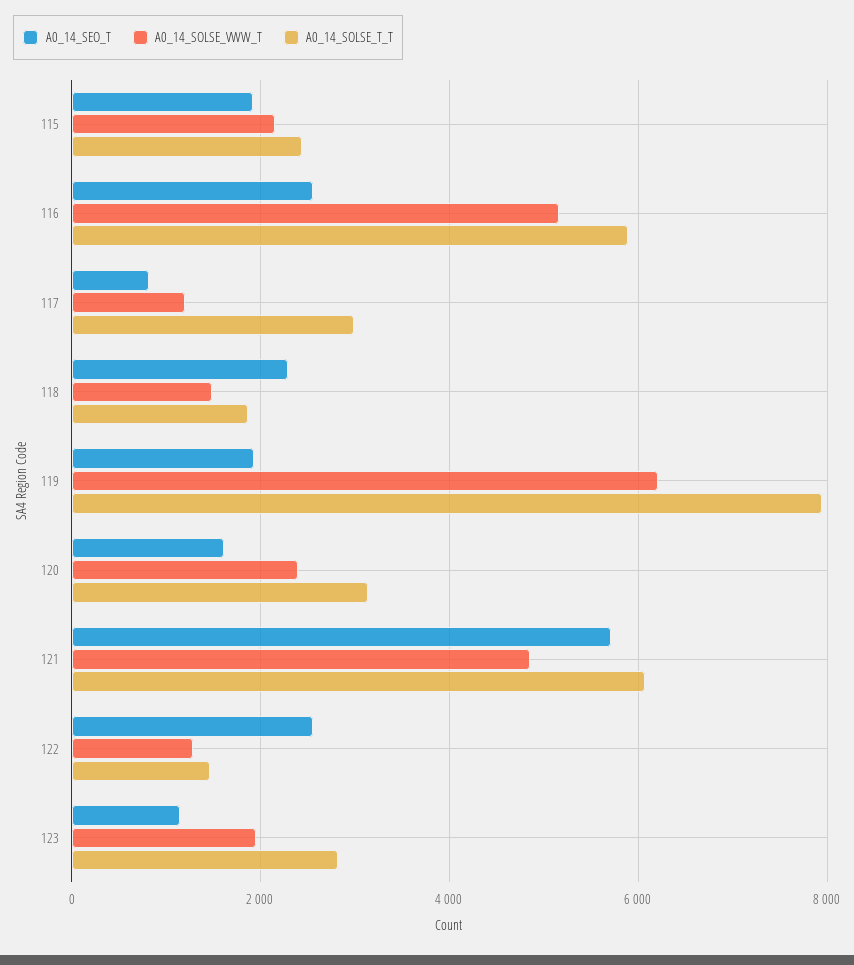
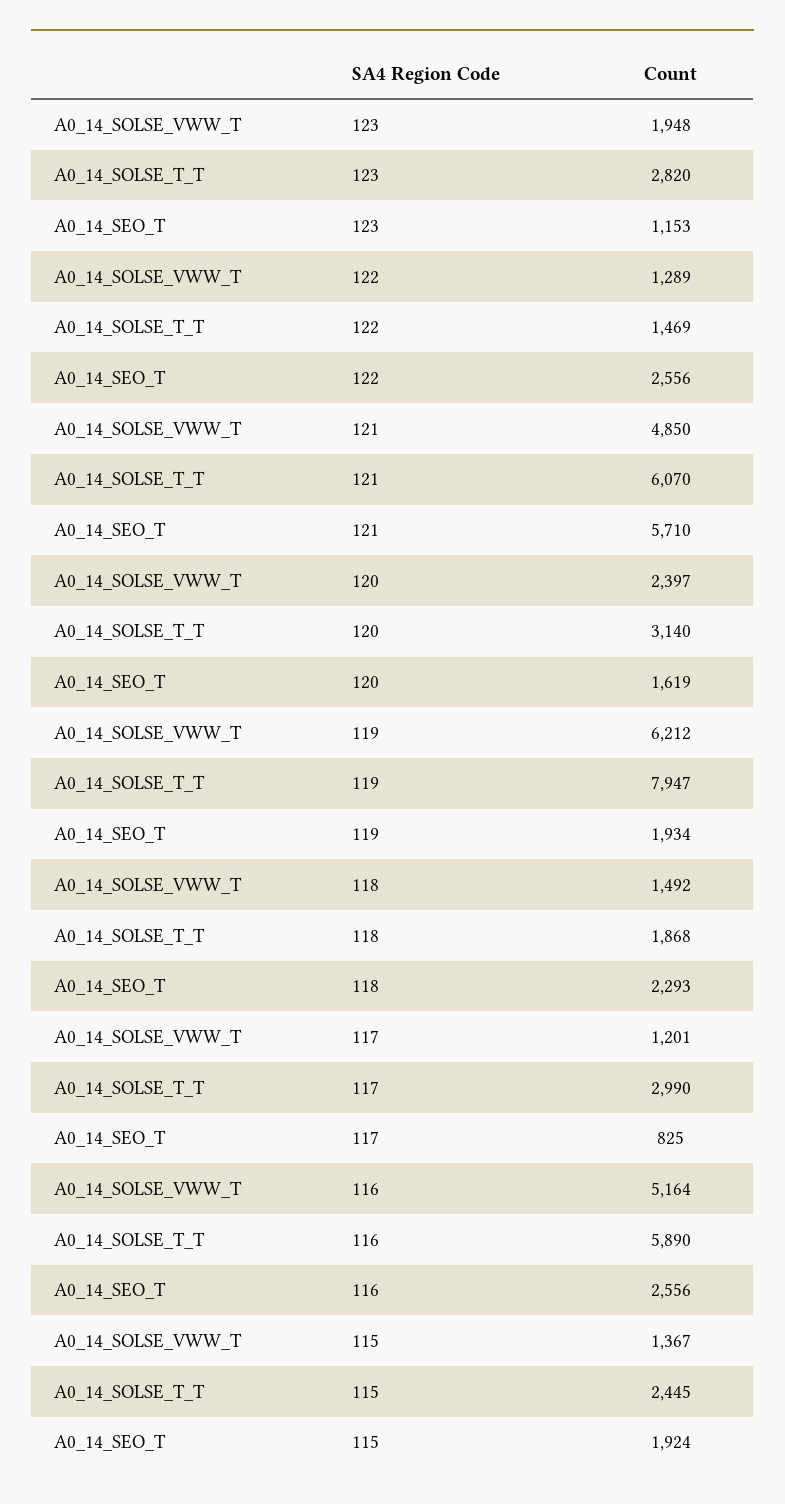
A0_14_SOLSE_VWW_T, 115: 2200 -> 1367

